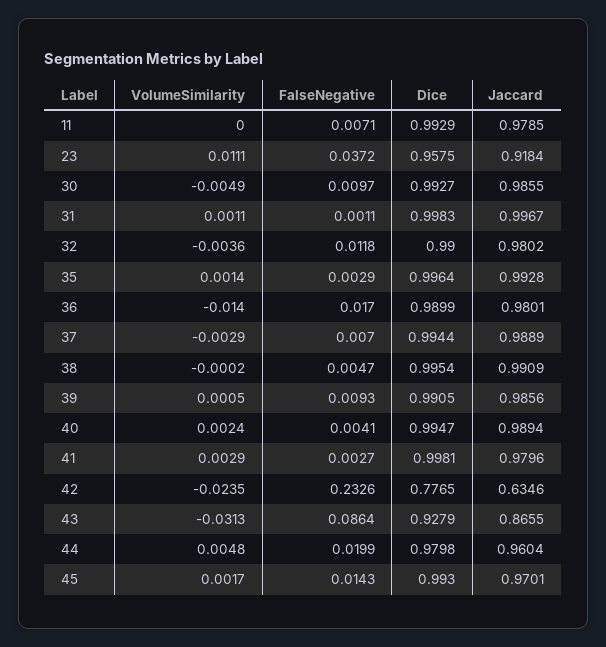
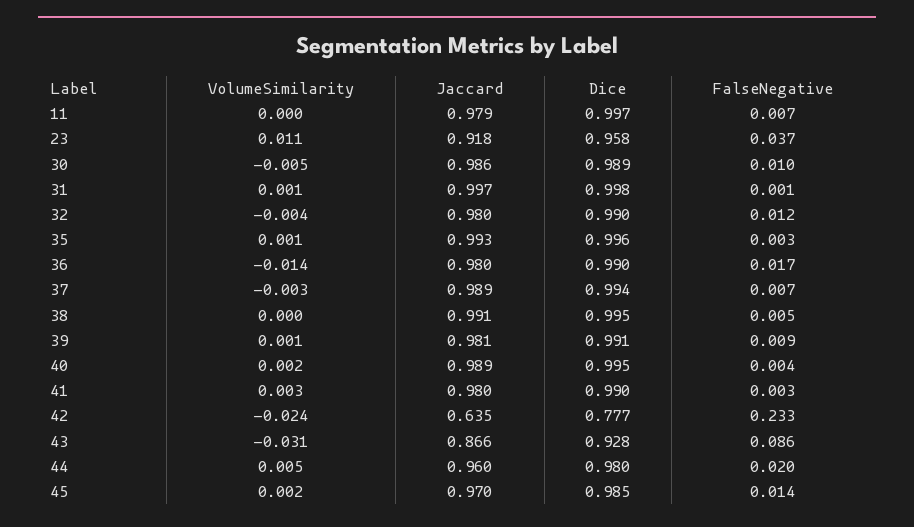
Dice, 11: 0.9929 -> 0.997
Dice, 30: 0.9927 -> 0.989
Jaccard, 39: 0.9856 -> 0.981
Dice, 41: 0.9981 -> 0.99
Dice, 45: 0.993 -> 0.985

